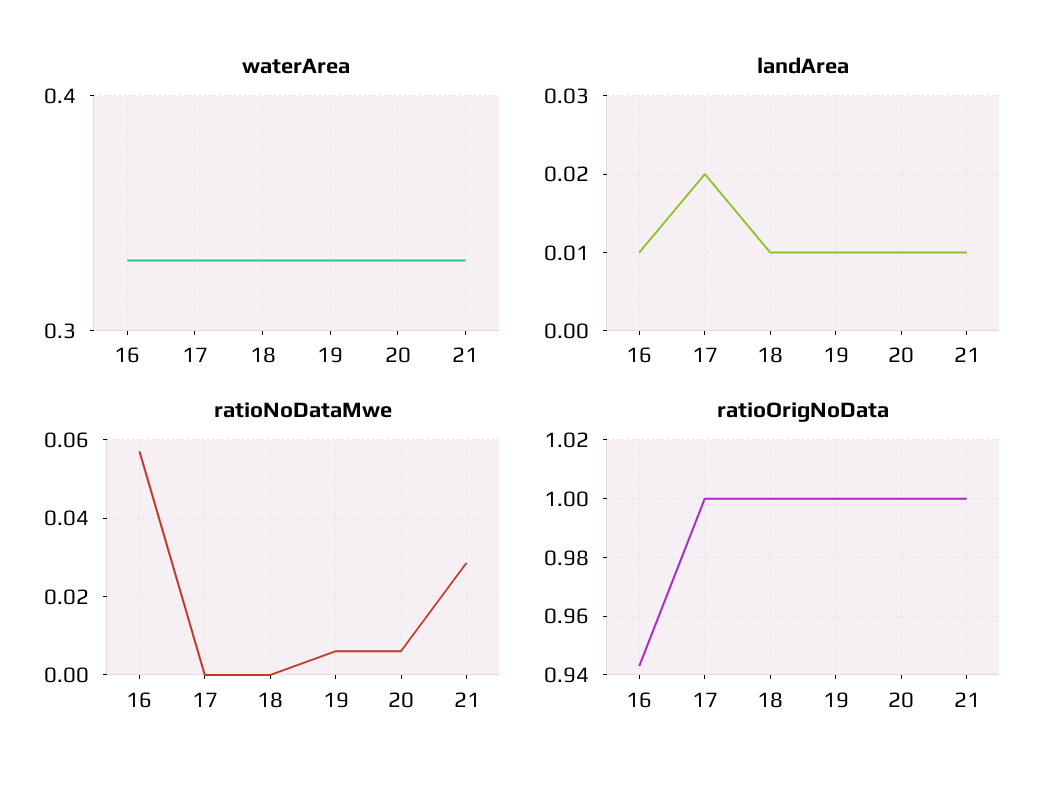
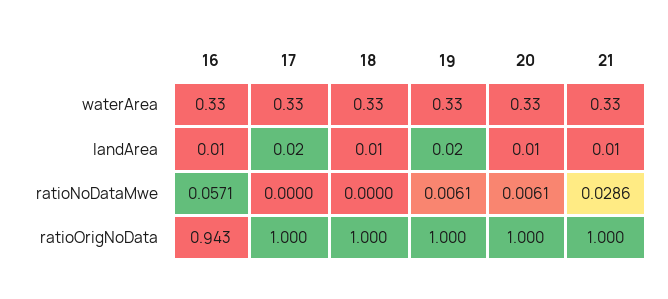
landArea, 19: 0.01 -> 0.02

